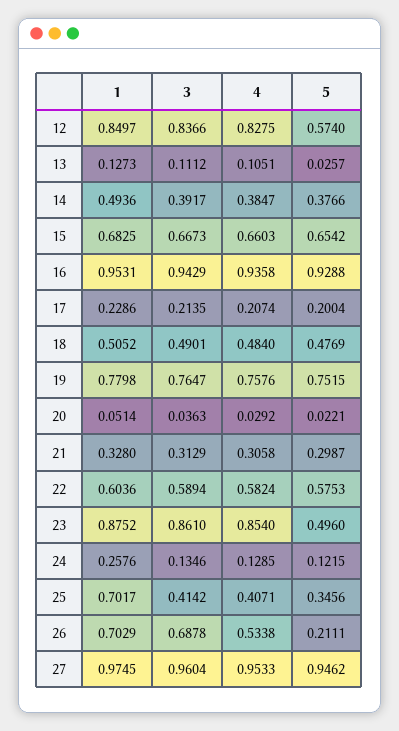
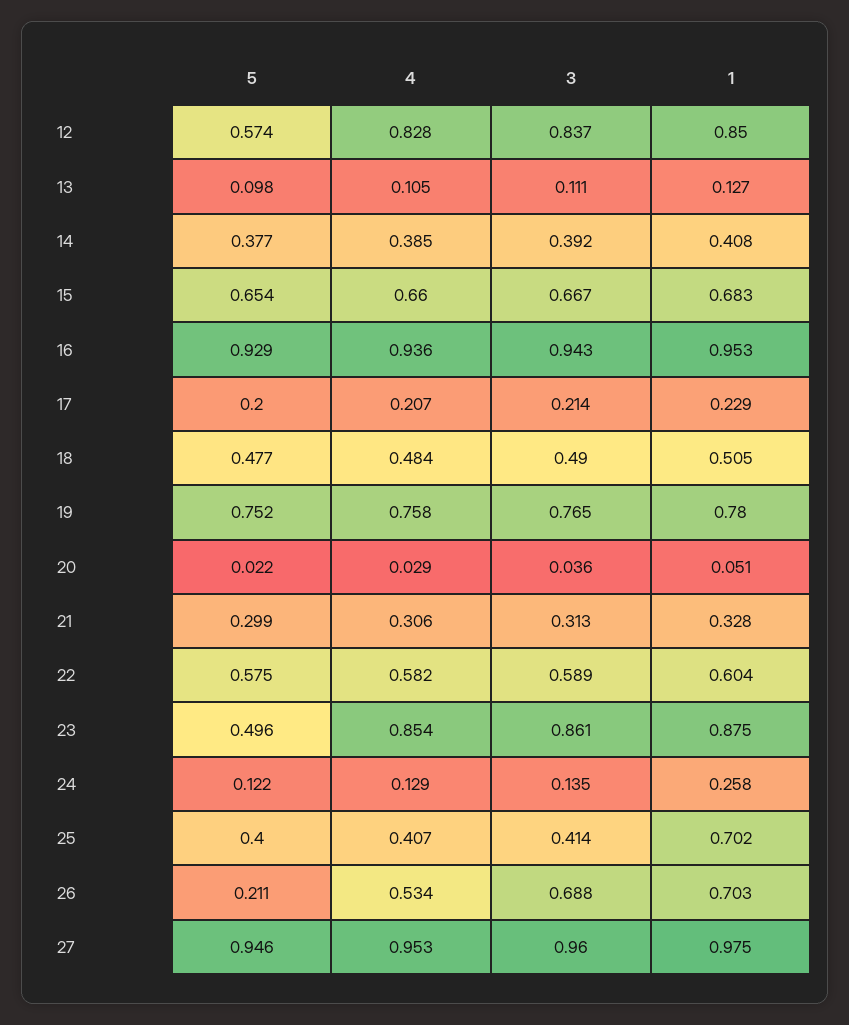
5, 13: 0.0257 -> 0.098
1, 14: 0.4936 -> 0.408
5, 25: 0.3456 -> 0.4

